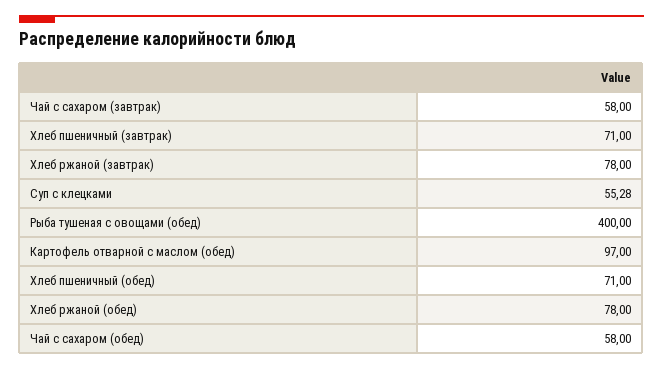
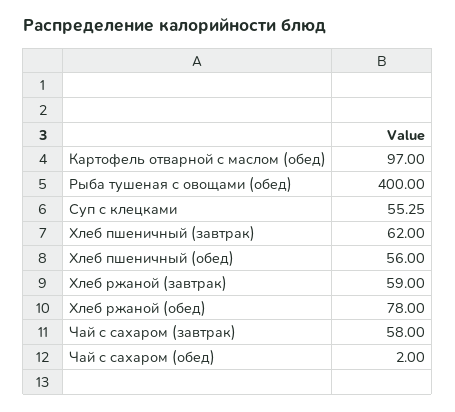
Хлеб пшеничный (завтрак): 71 -> 62
Хлеб ржаной (завтрак): 78 -> 59
Суп с клецками: 55.28 -> 55.25
Хлеб пшеничный (обед): 71 -> 56
Чай с сахаром (обед): 58 -> 2

